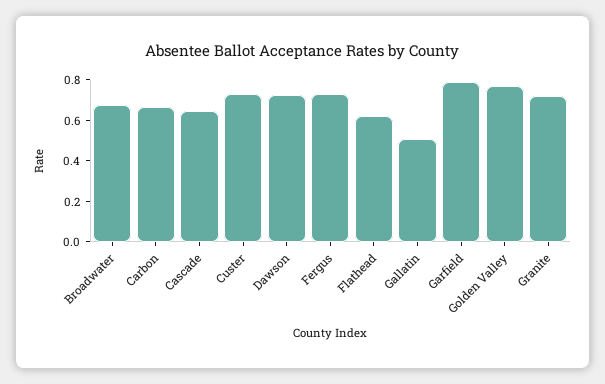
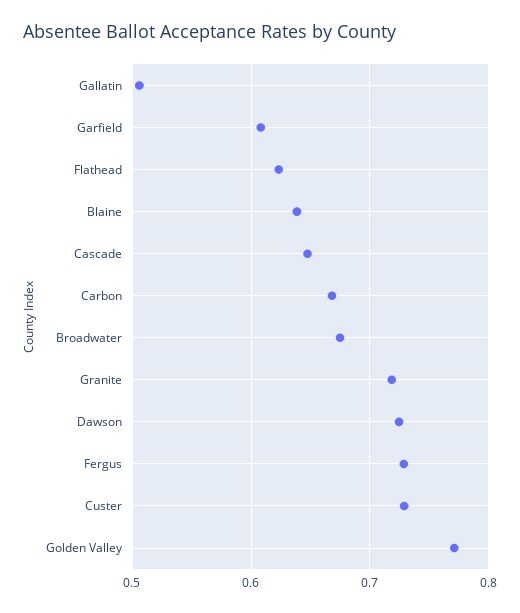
Garfield: 0.8 -> 0.61
Blaine: none -> 0.64

